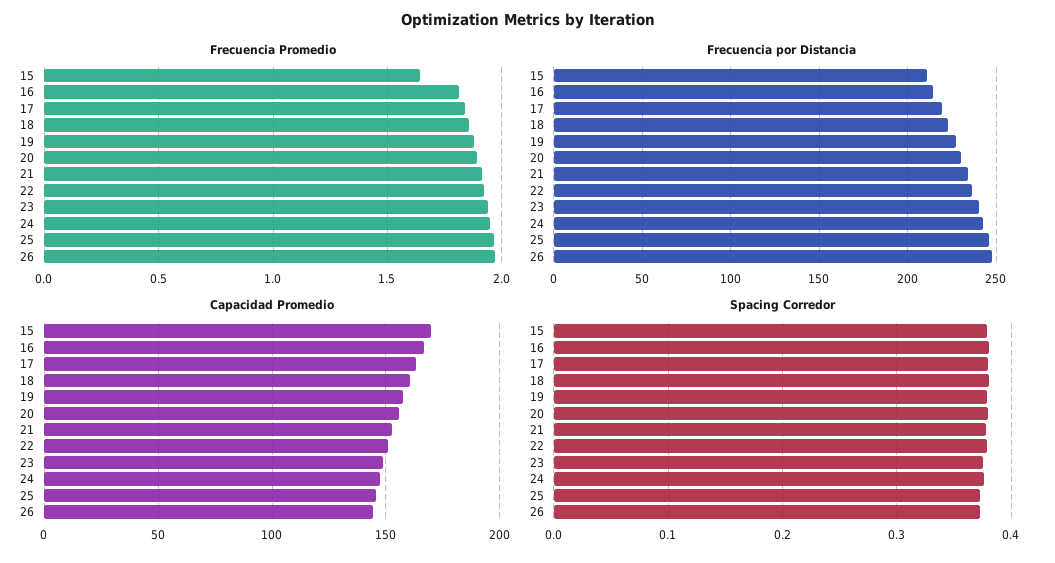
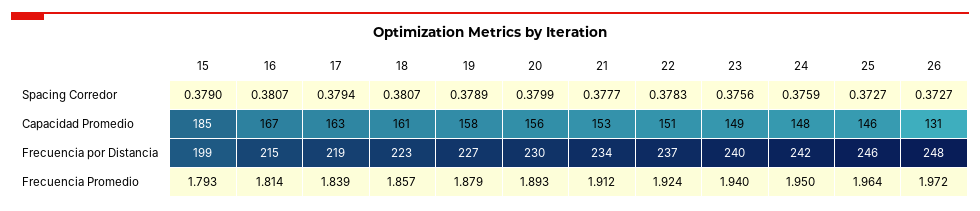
Frecuencia Promedio, 15: 1.65 -> 1.793
Frecuencia por Distancia, 15: 210 -> 199
Capacidad Promedio, 15: 170 -> 185
Capacidad Promedio, 26: 145 -> 131

